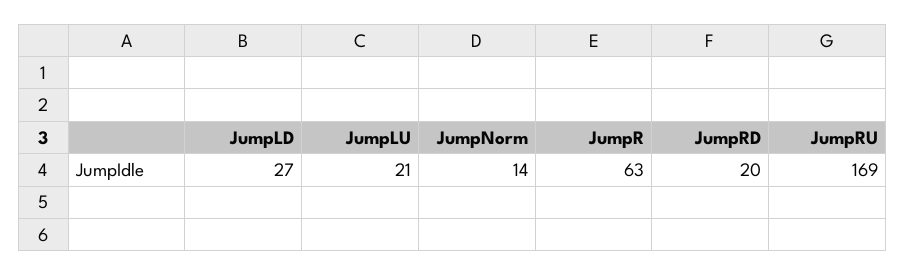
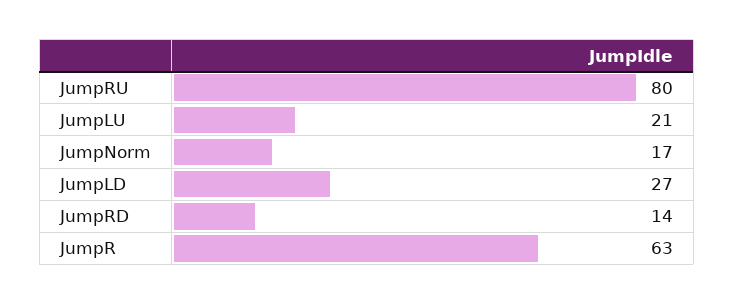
JumpNorm: 14 -> 17
JumpRD: 20 -> 14
JumpRU: 169 -> 80

